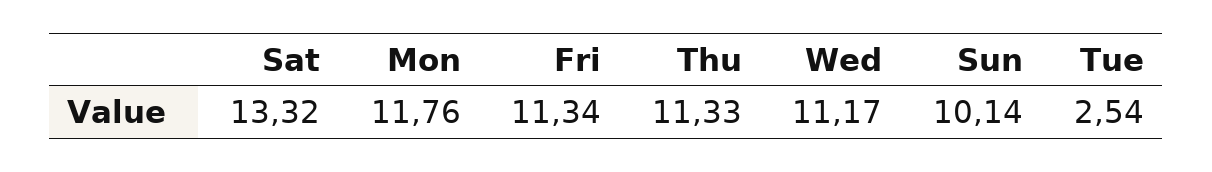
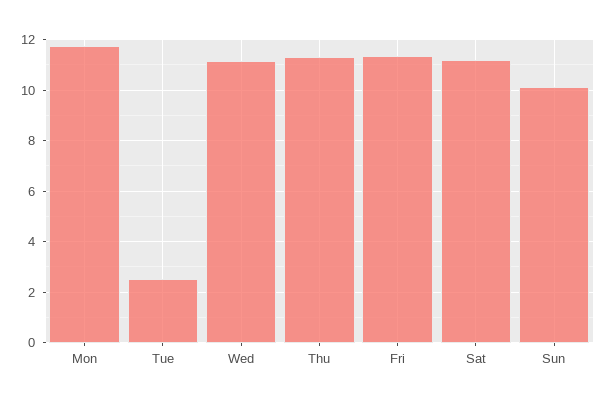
Sat: 13.32 -> 11.25

